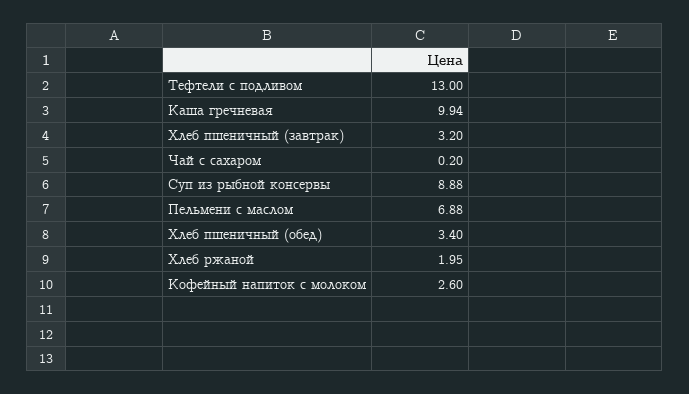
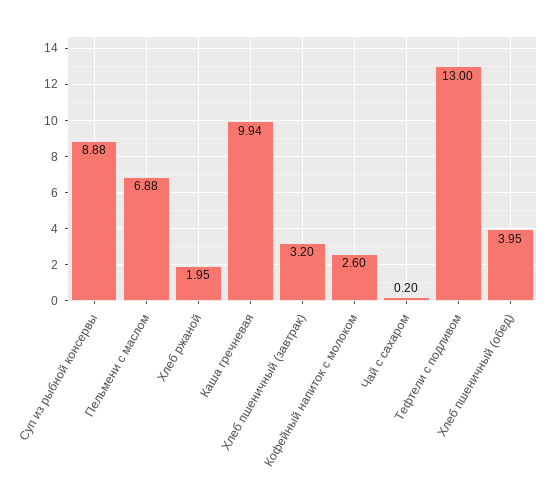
Хлеб пшеничный (обед): 3.4 -> 3.95

